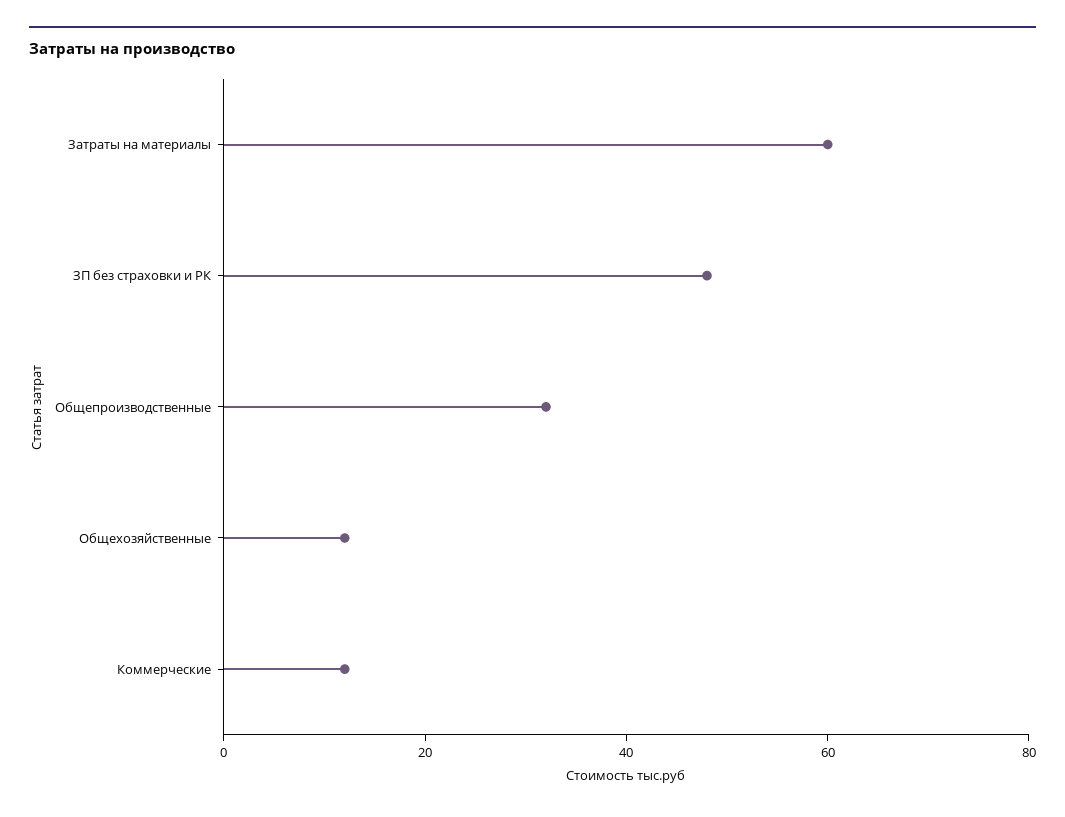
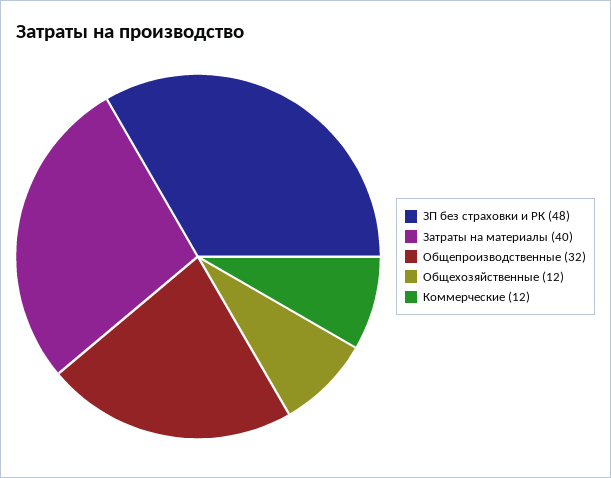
Затраты на материалы: 60 -> 40

